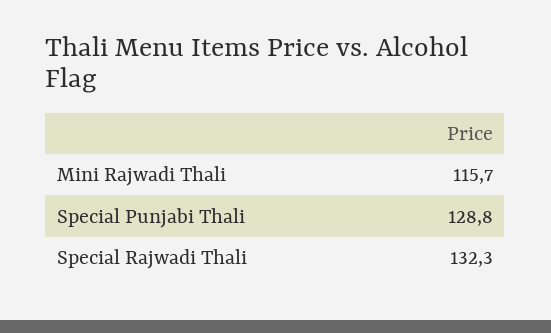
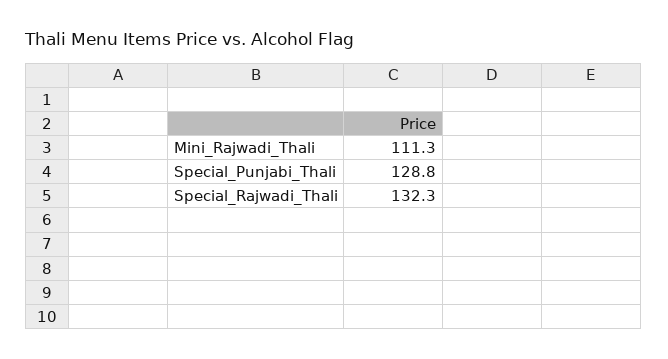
Mini Rajwadi Thali: 115.7 -> 111.3

